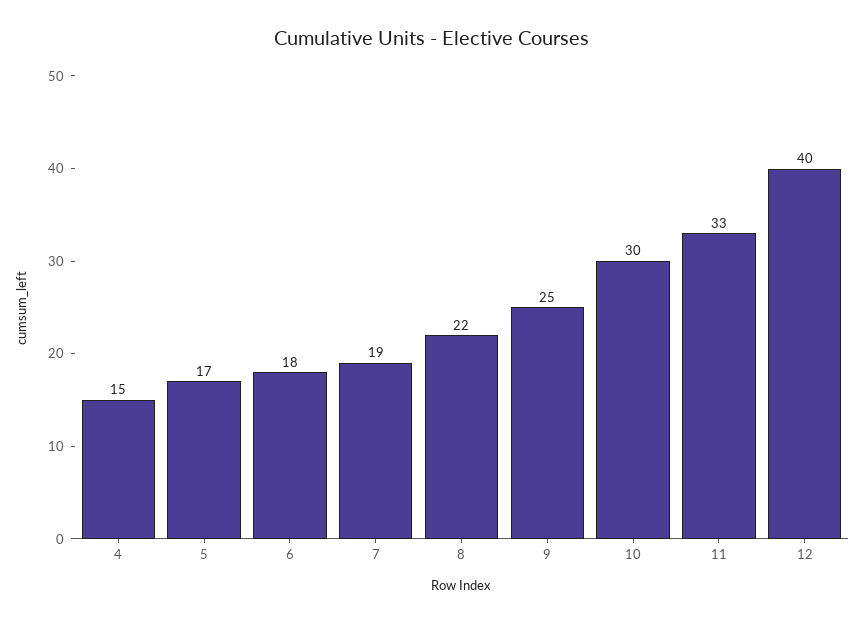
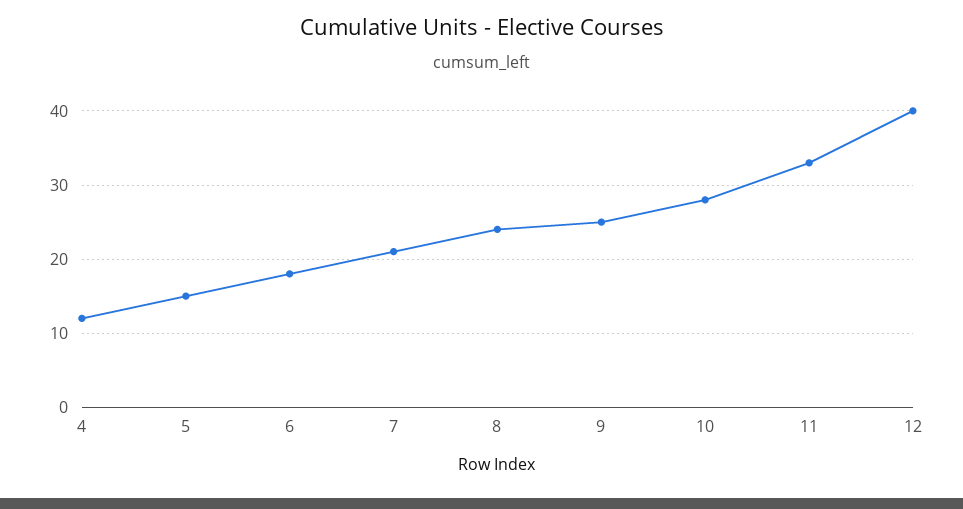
4: 15 -> 12
5: 17 -> 15
7: 19 -> 21
8: 22 -> 24
10: 30 -> 28

